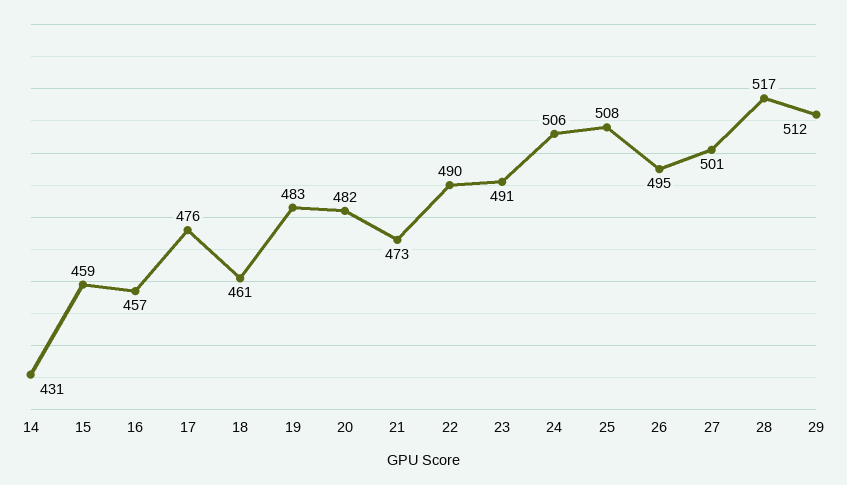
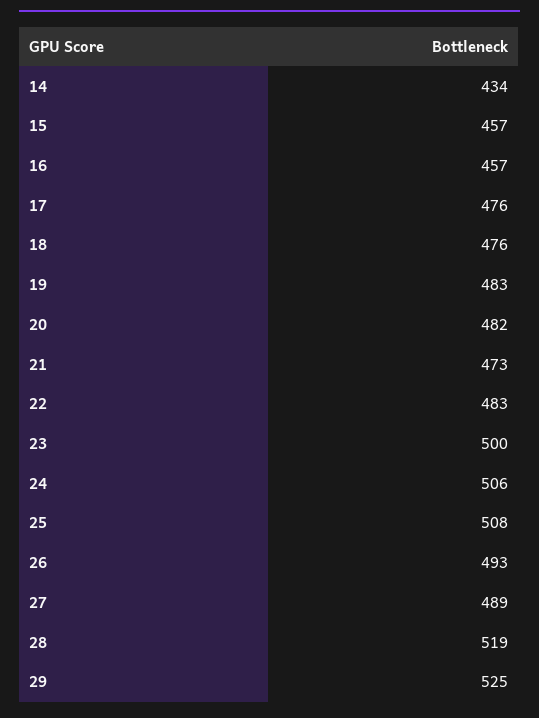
14: 431 -> 434
15: 459 -> 457
18: 461 -> 476
22: 490 -> 483
23: 491 -> 500
26: 495 -> 493
27: 501 -> 489
28: 517 -> 519
29: 512 -> 525

